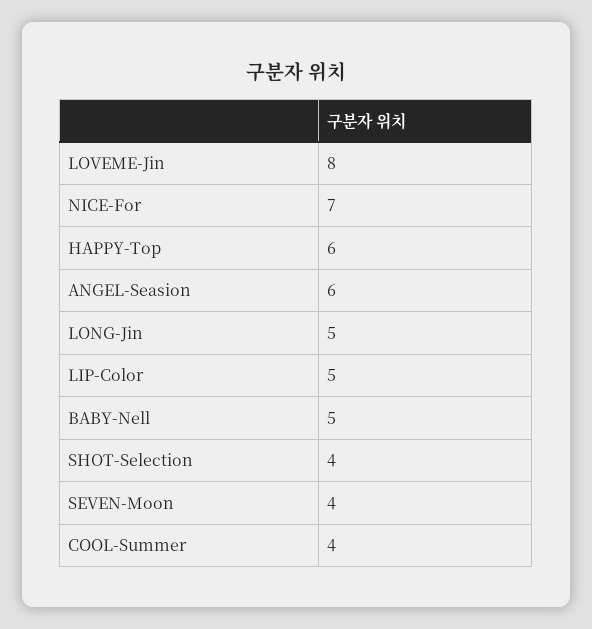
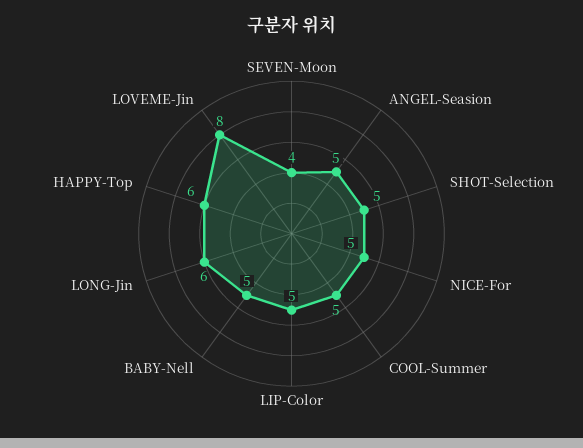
NICE-For: 7 -> 5
ANGEL-Seasion: 6 -> 5
LONG-Jin: 5 -> 6
SHOT-Selection: 4 -> 5
COOL-Summer: 4 -> 5

